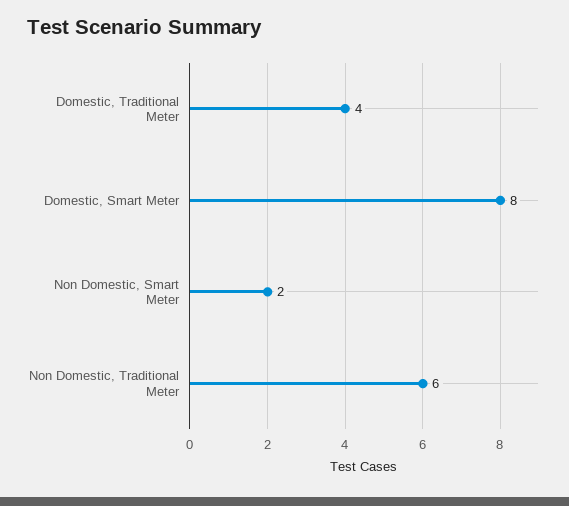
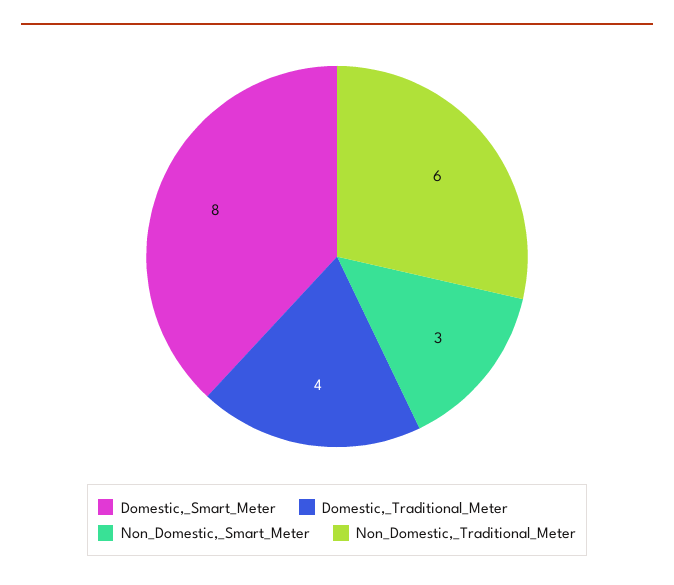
Non Domestic, Smart Meter: 2 -> 3

